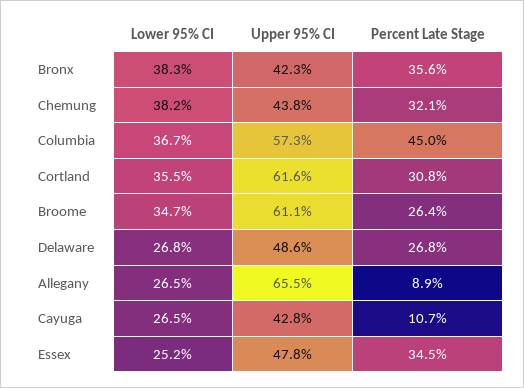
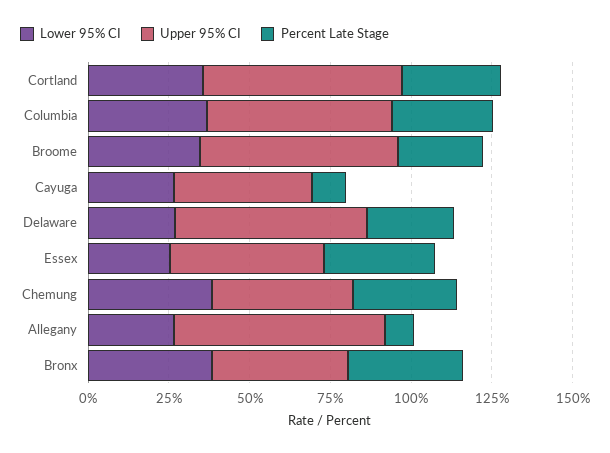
Percent Late Stage, Columbia: 45 -> 30
Upper 95% CI, Delaware: 48.6 -> 60

